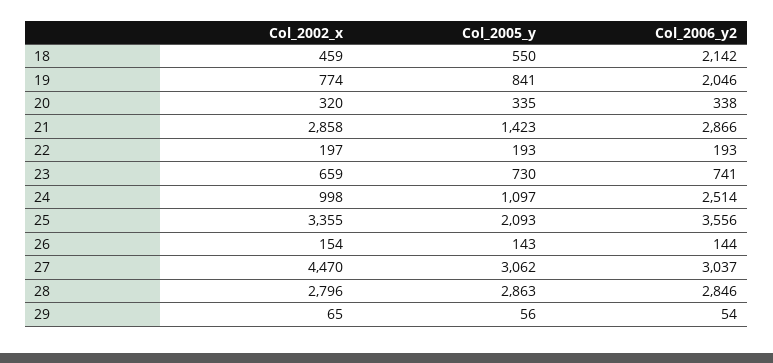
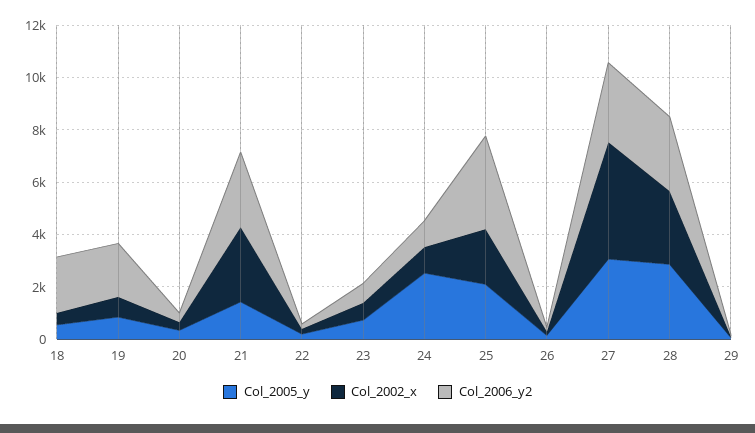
Col_2005_y, 24: 1097 -> 2500
Col_2006_y2, 24: 2514 -> 1000
Col_2002_x, 25: 3355 -> 2000

